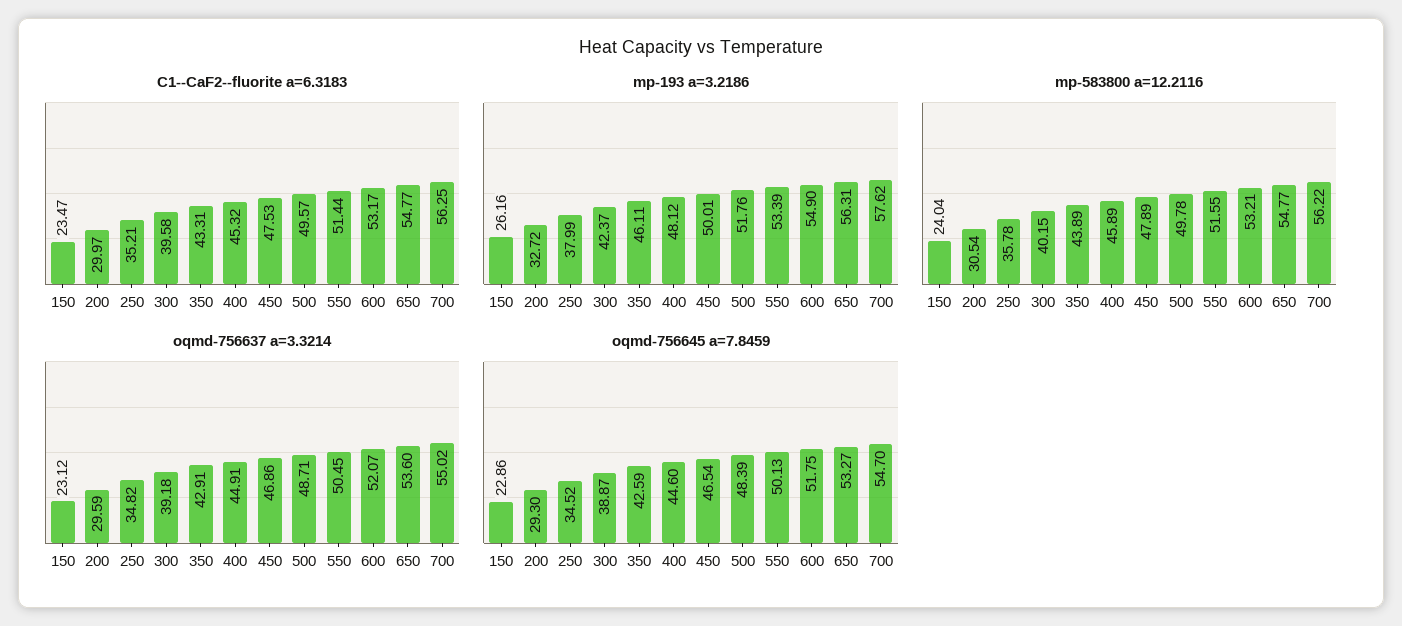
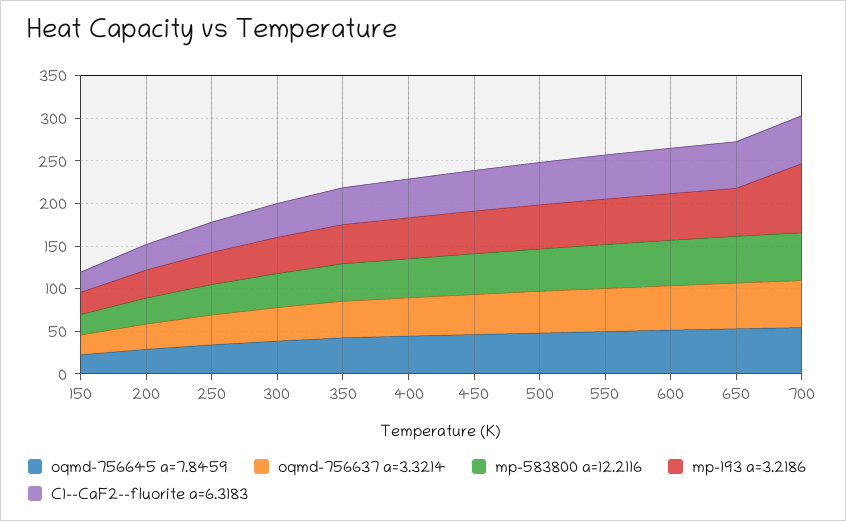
mp-193 a=3.2186, 700: 57.62 -> 80

